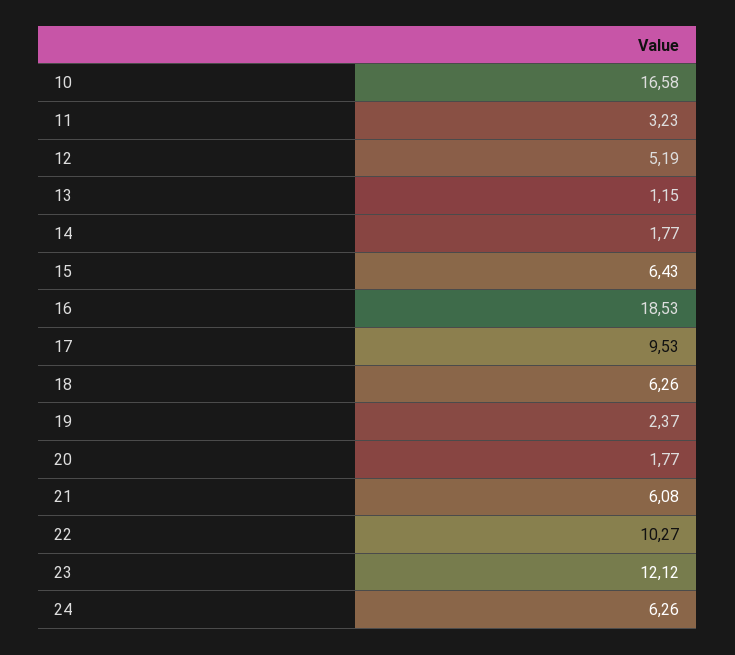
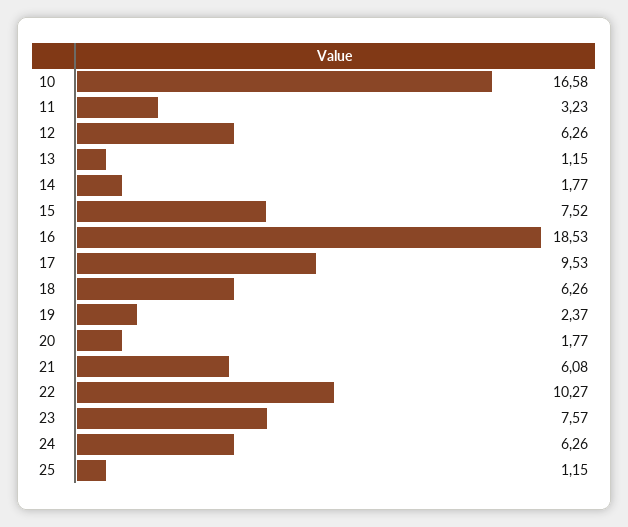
12: 5.19 -> 6.26
15: 6.43 -> 7.52
23: 12.12 -> 7.57
25: none -> 1.15

